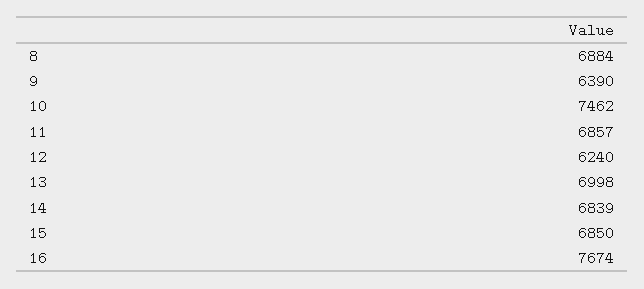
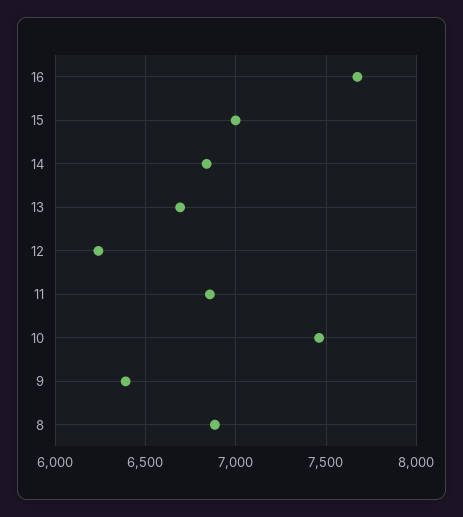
13: 6998 -> 6700
15: 6850 -> 7000

